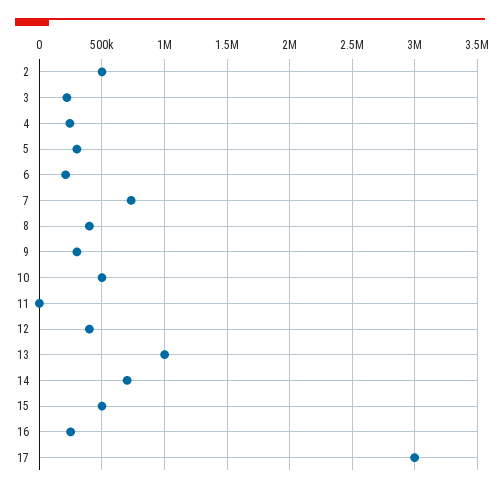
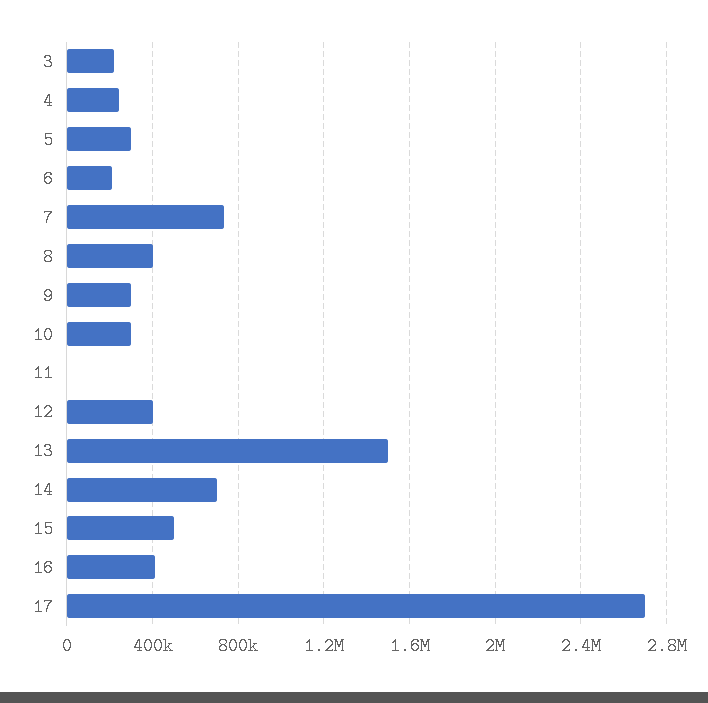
2: 500000 -> none
10: 500000 -> 300000
13: 1000000 -> 1500000
16: 250000 -> 400000
17: 3000000 -> 2700000

